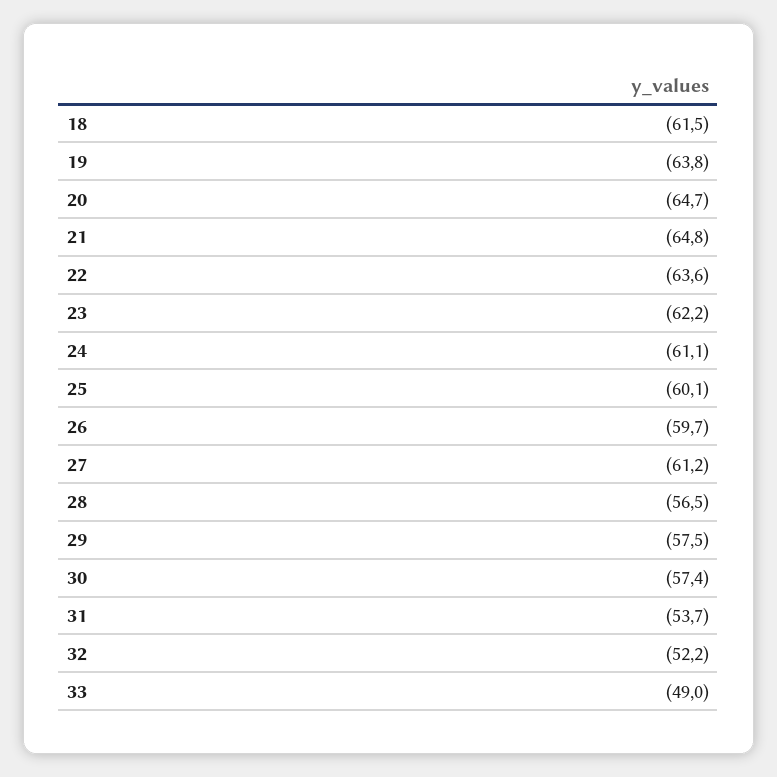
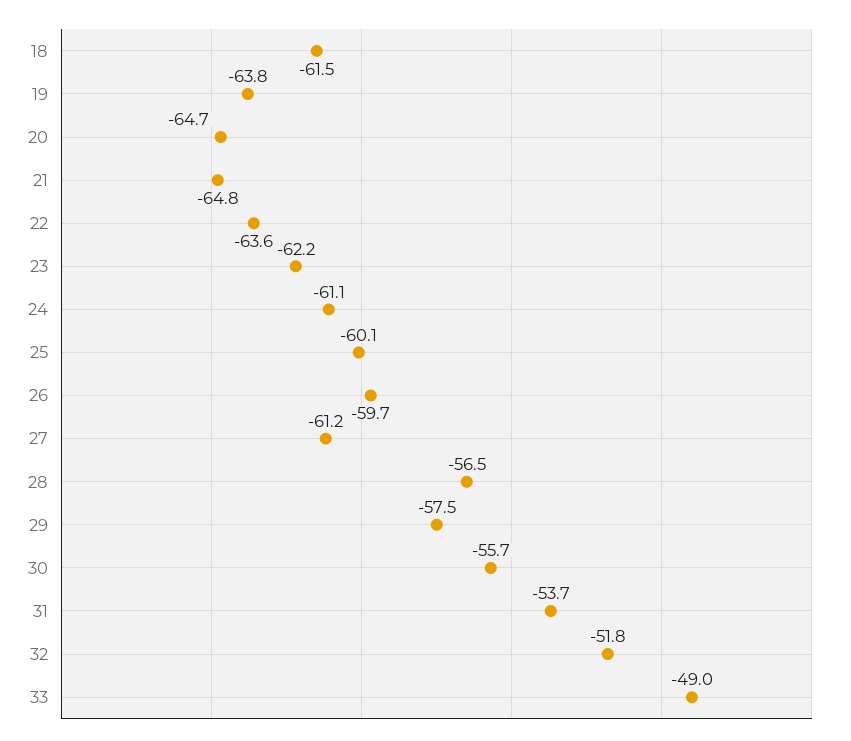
30: -57.4 -> -55.7
32: -52.2 -> -51.8

